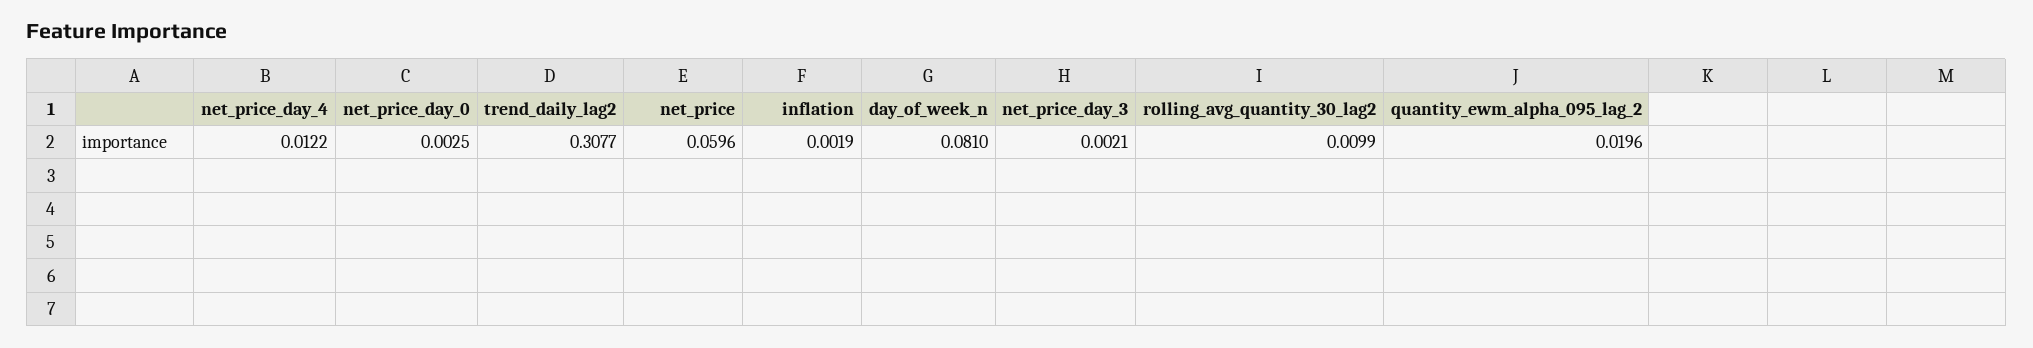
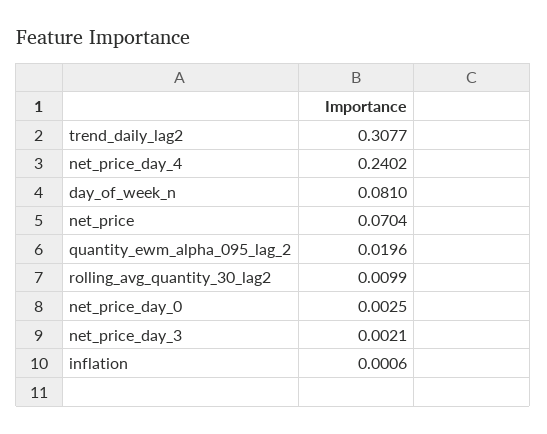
net_price_day_4: 0.0122 -> 0.2402
net_price: 0.0596 -> 0.0704
inflation: 0.0019 -> 0.0006

